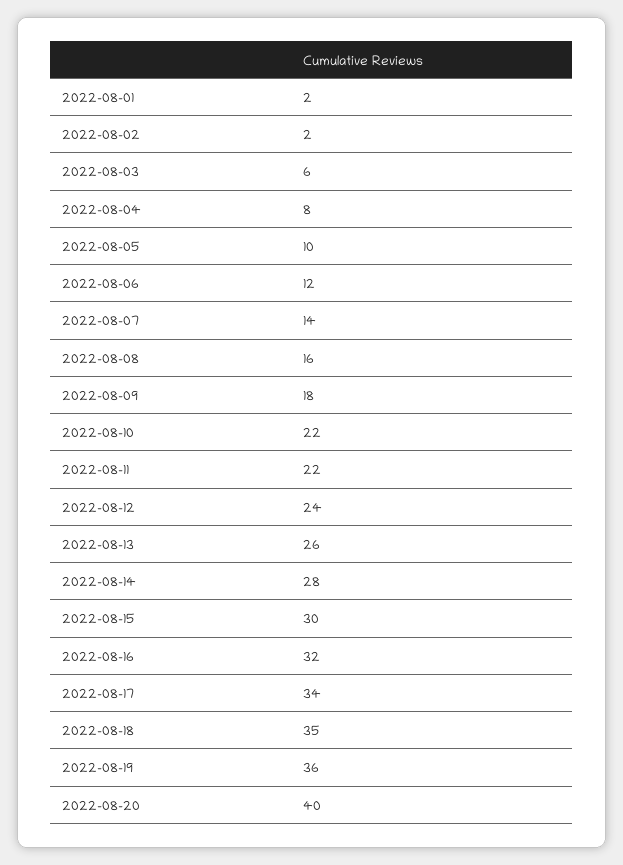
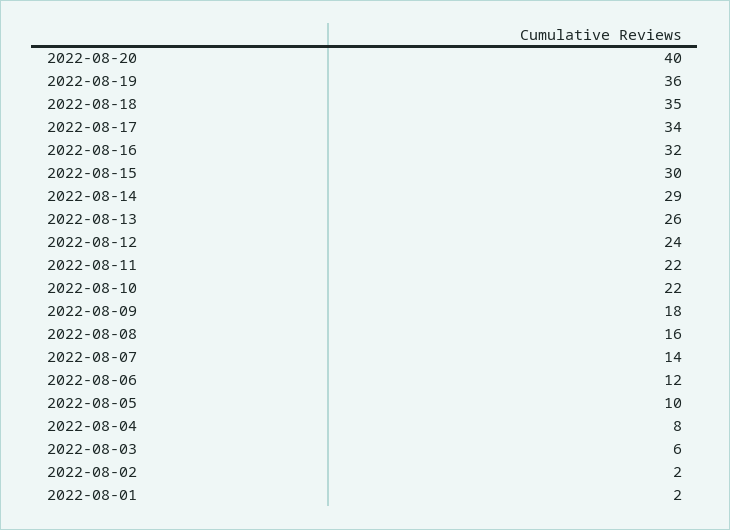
2022-08-14: 28 -> 29

